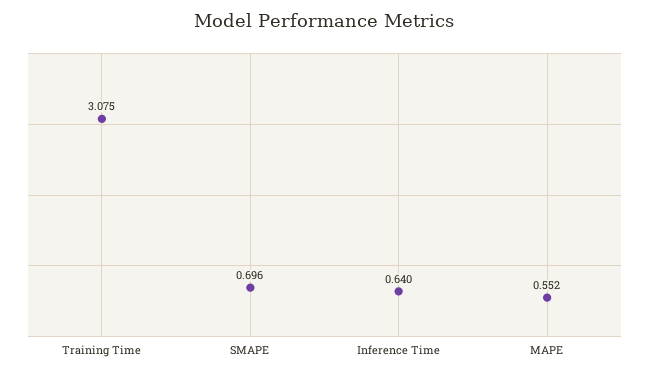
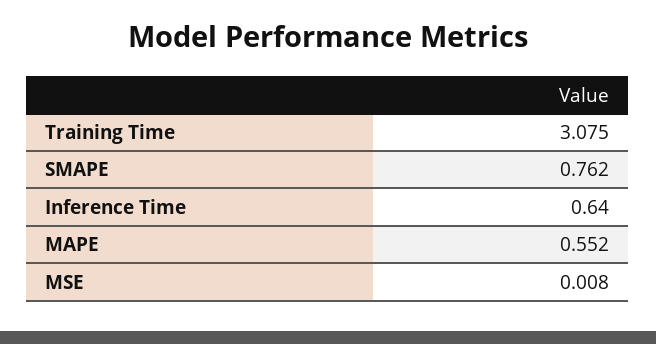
SMAPE: 0.696 -> 0.762
MSE: none -> 0.008

